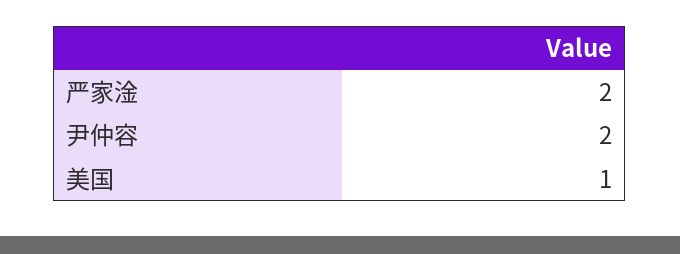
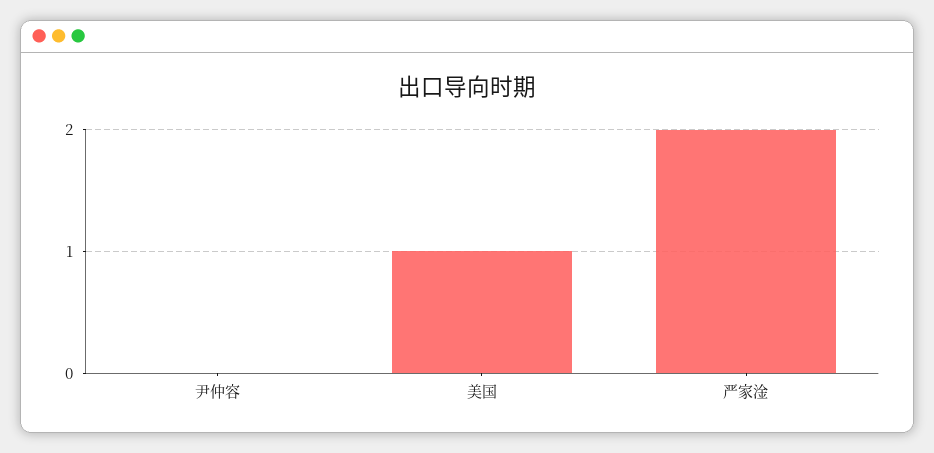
尹仲容: 2 -> 0

